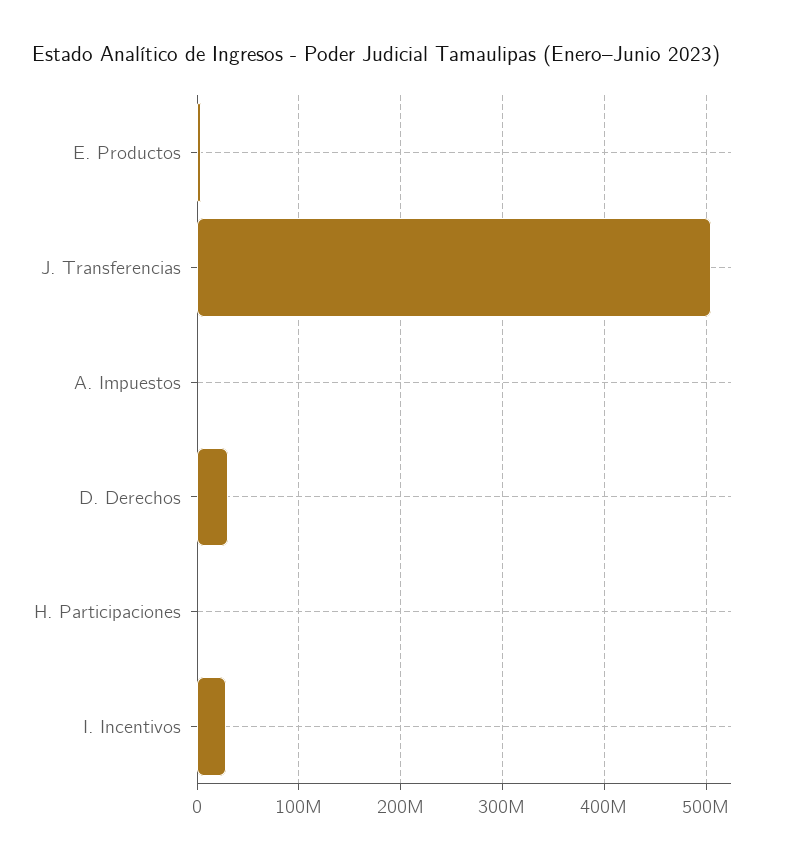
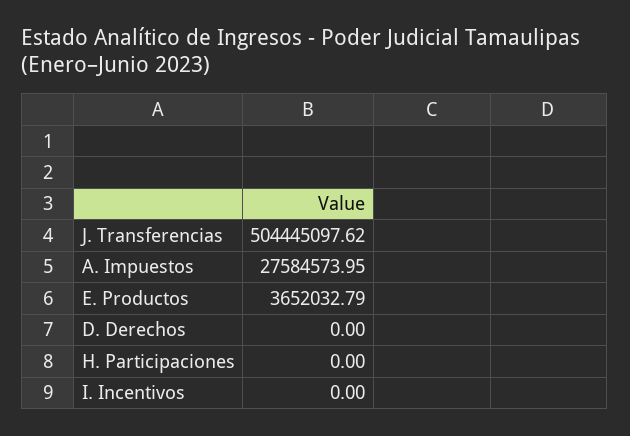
A. Impuestos: 0 -> 27584573.95
D. Derechos: 30000000 -> 0
I. Incentivos: 30000000 -> 0

